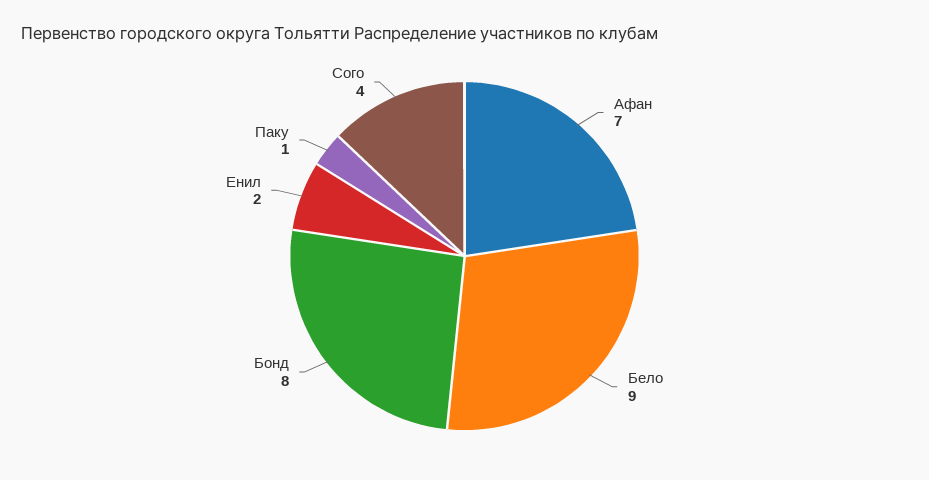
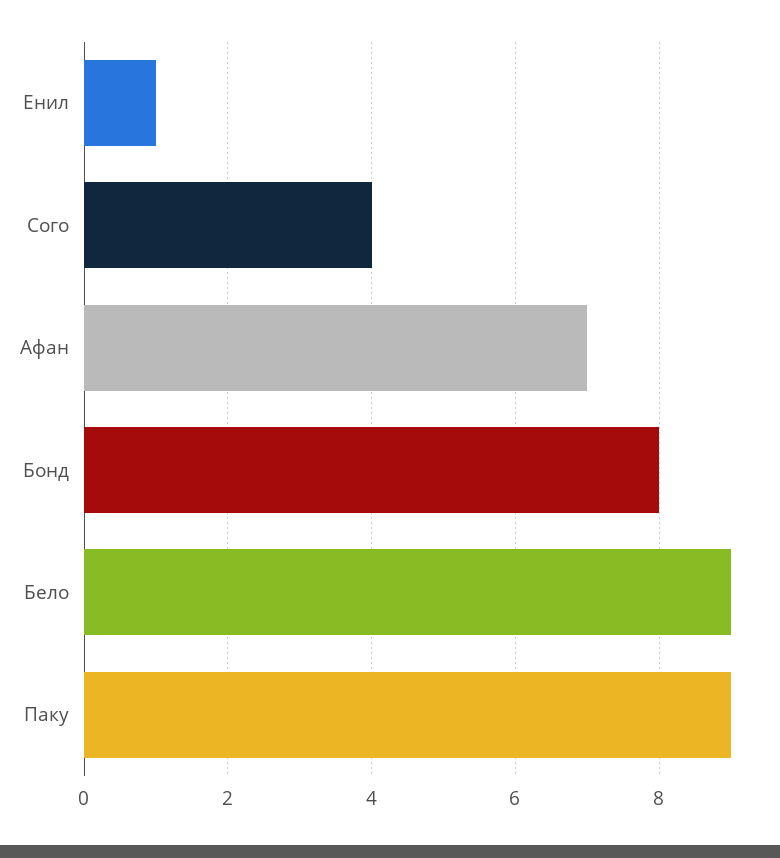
Енил: 2 -> 1
Паку: 1 -> 9

